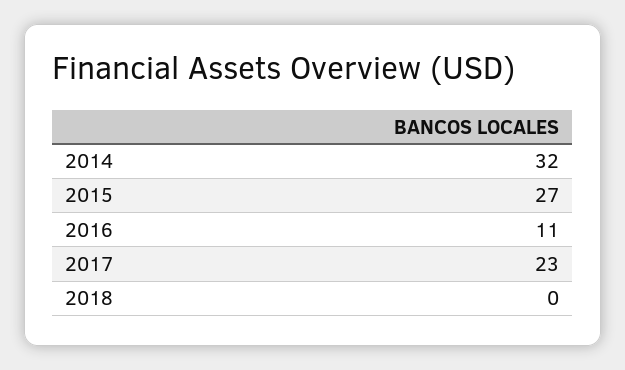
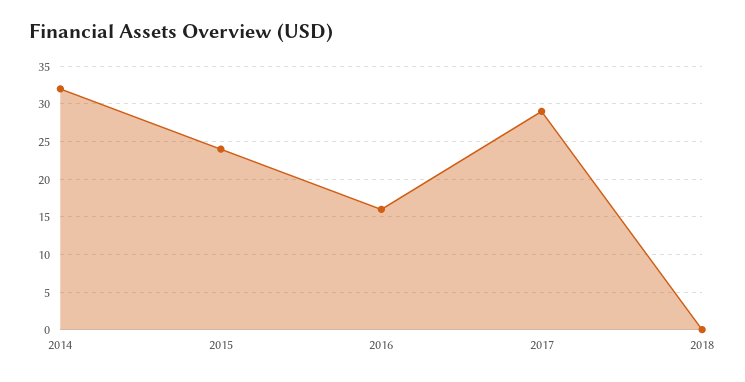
2015: 27 -> 24
2016: 11 -> 16
2017: 23 -> 29

